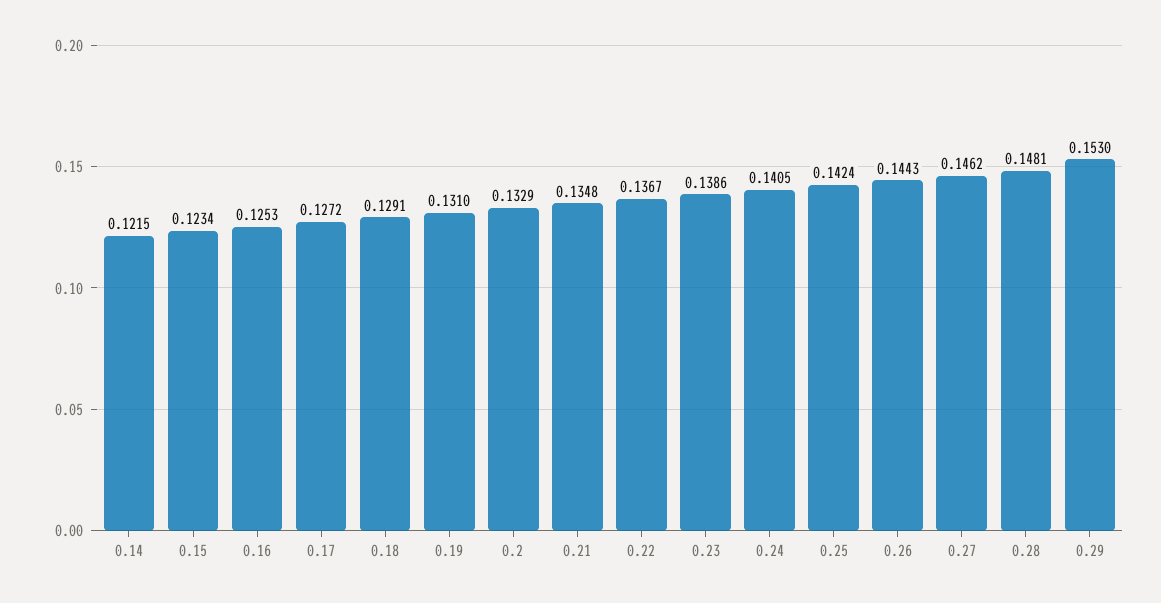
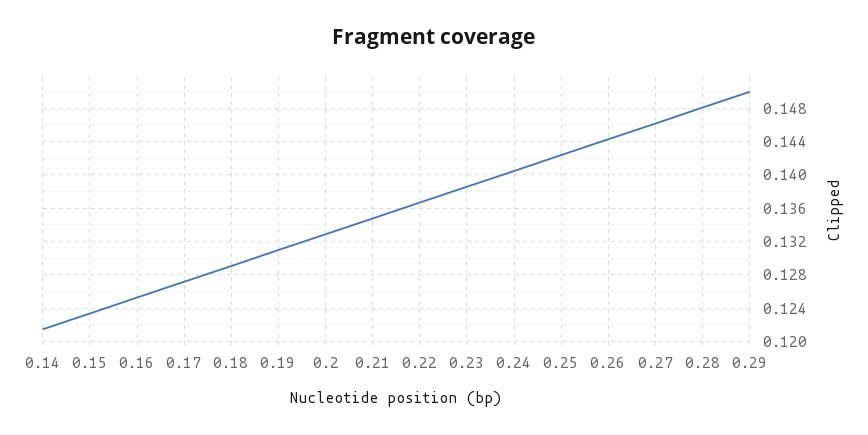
0.29: 0.153 -> 0.15

